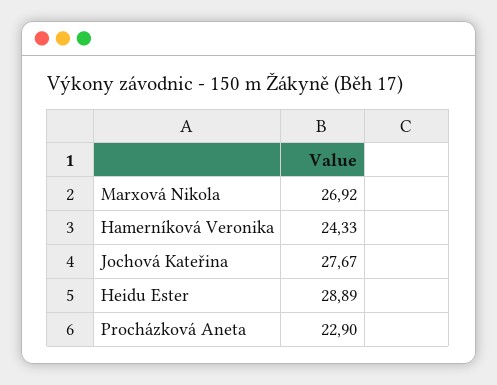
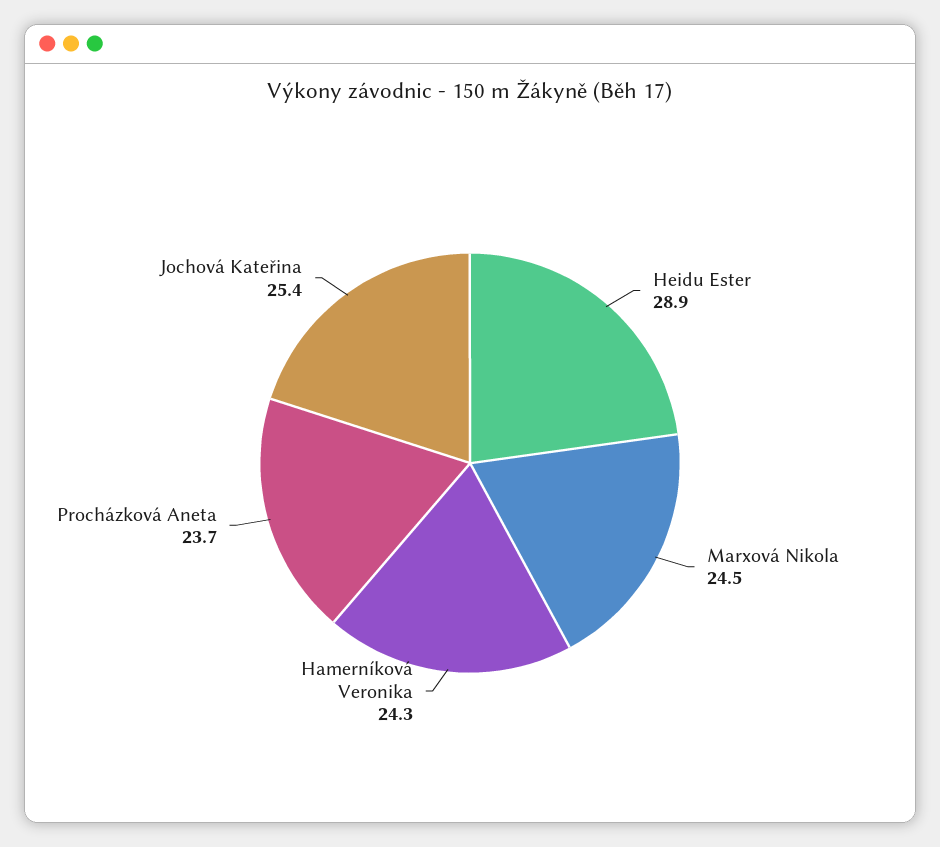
Marxová Nikola: 26.92 -> 24.5
Jochová Kateřina: 27.67 -> 25.4
Procházková Aneta: 22.9 -> 23.7

